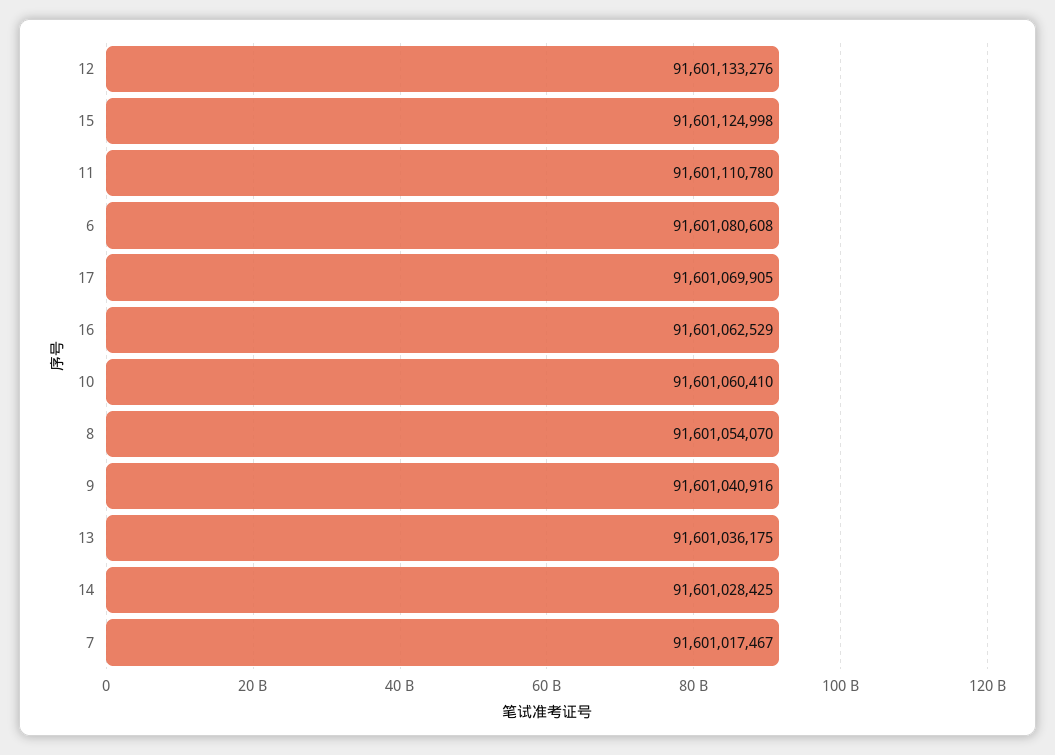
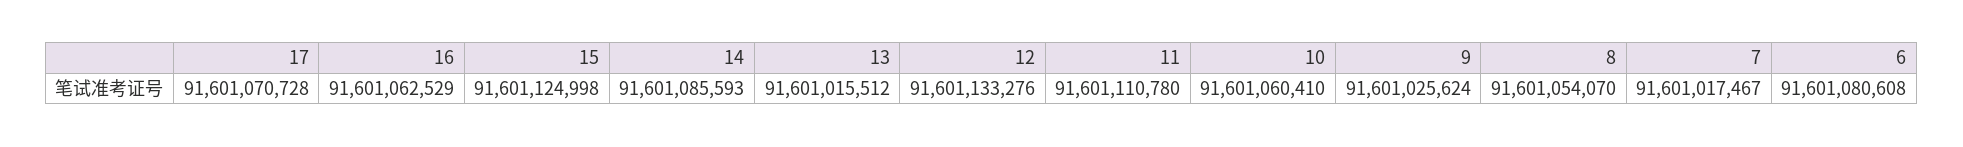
17: 91601069905 -> 91601070728
9: 91601040916 -> 91601025624
13: 91601036175 -> 91601015512
14: 91601028425 -> 91601085593

